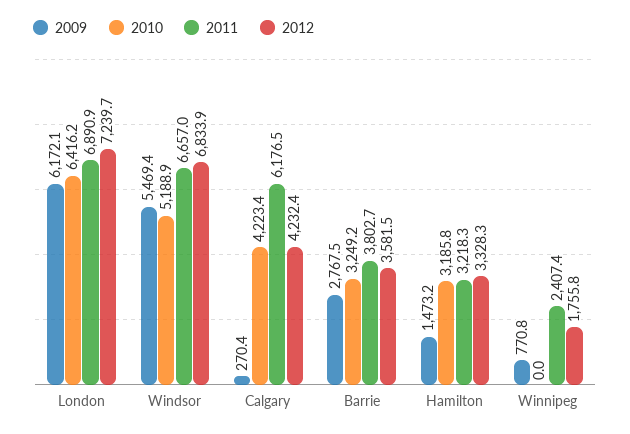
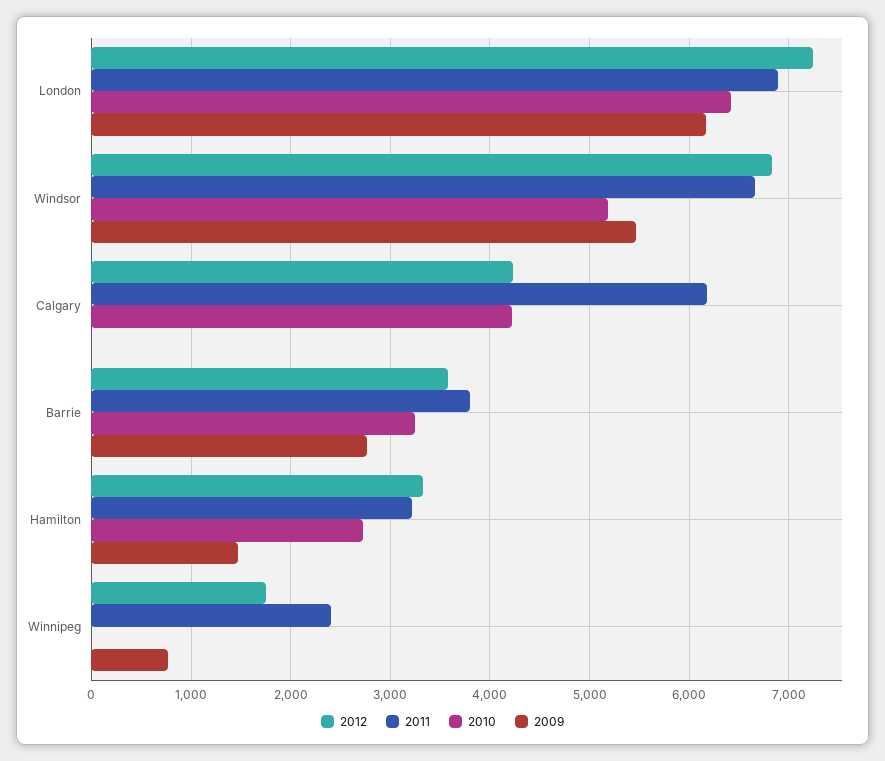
2009, Calgary: 270.4 -> 0
2010, Hamilton: 3185.8 -> 2700

